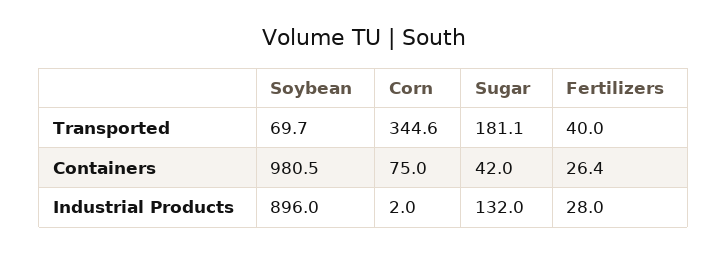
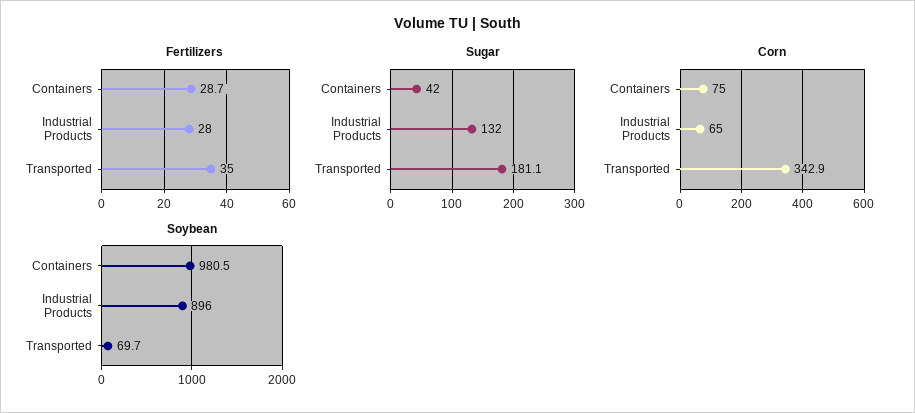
Corn, Transported: 344.6 -> 342.9
Fertilizers, Transported: 40 -> 35
Fertilizers, Containers: 26.4 -> 28.7
Corn, Industrial Products: 2 -> 65

